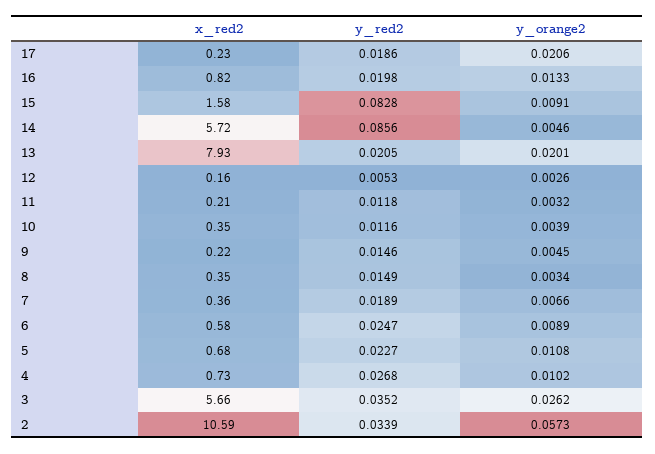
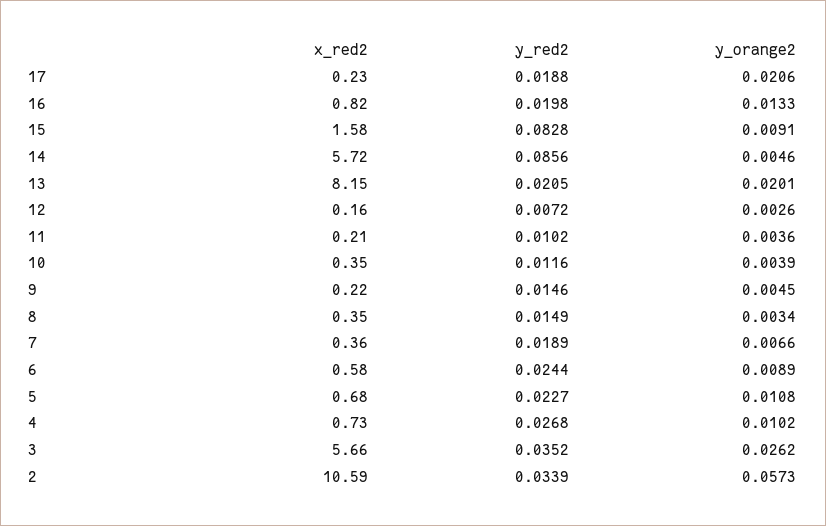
y_red2, 17: 0.0186 -> 0.0188
x_red2, 13: 7.93 -> 8.15
y_red2, 12: 0.0053 -> 0.0072
y_red2, 11: 0.0118 -> 0.0102
y_orange2, 11: 0.0032 -> 0.0036
y_red2, 6: 0.0247 -> 0.0244

